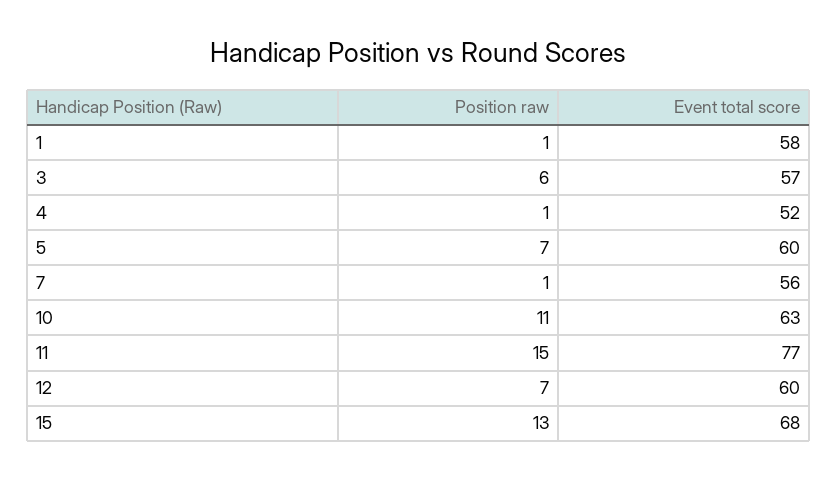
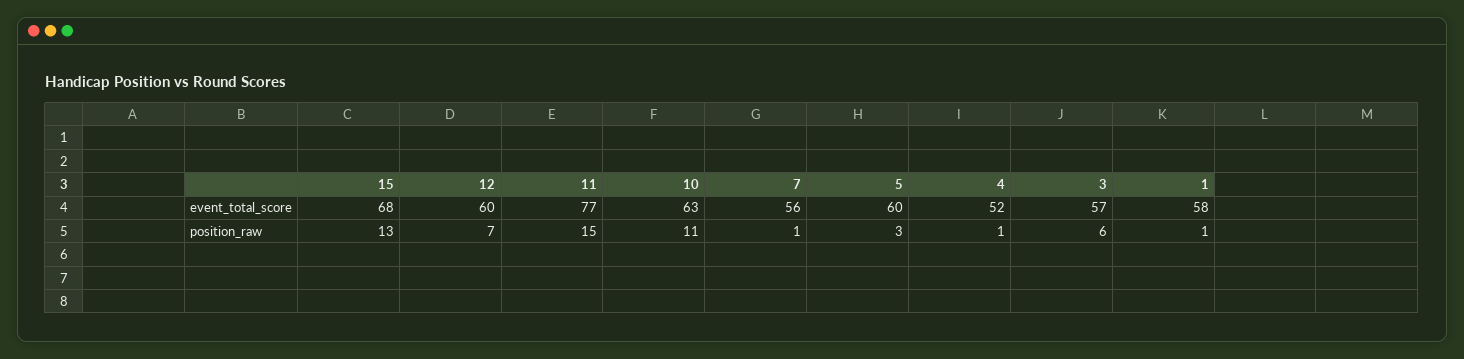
Position raw, 5: 7 -> 3

